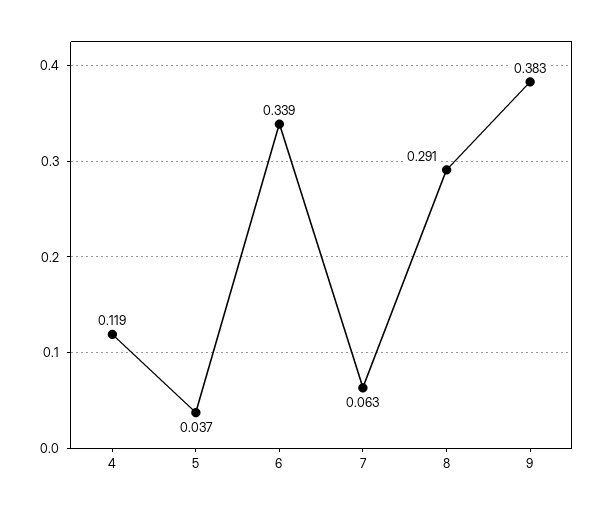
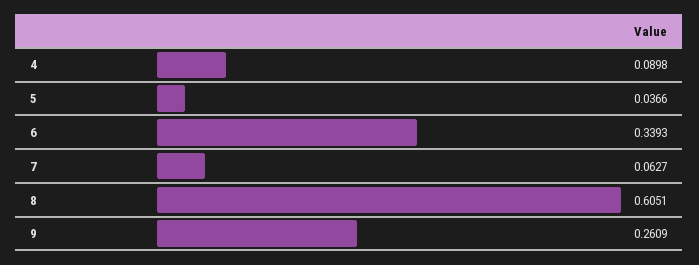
4: 0.119 -> 0.0898
8: 0.291 -> 0.6051
9: 0.383 -> 0.2609

